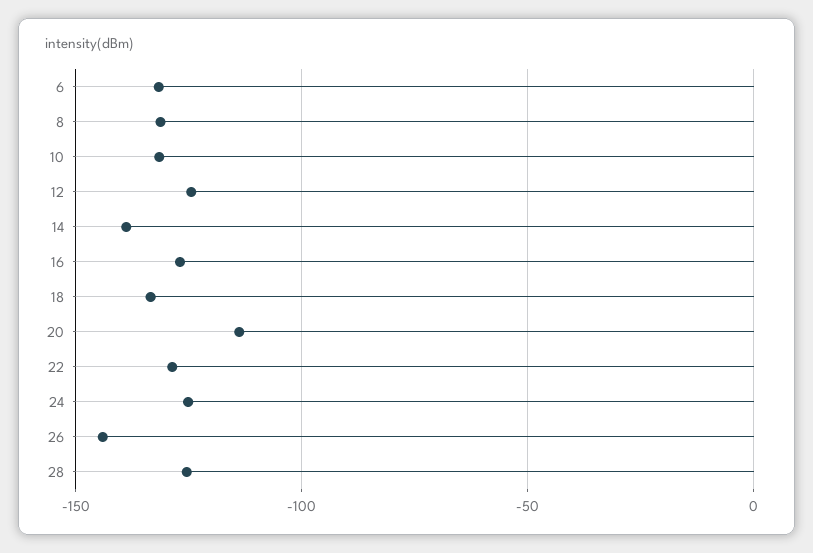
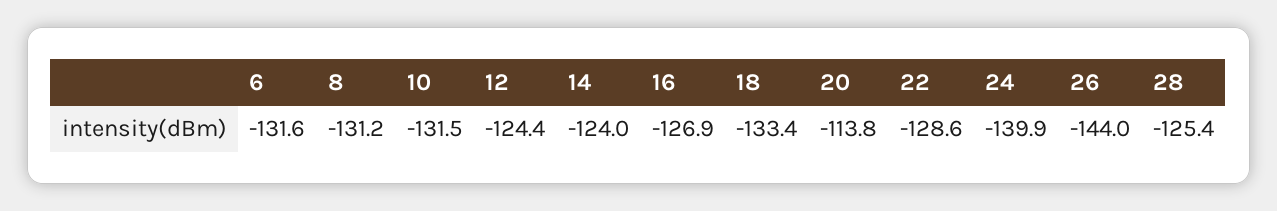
14: -140 -> -124
24: -125 -> -139.9

